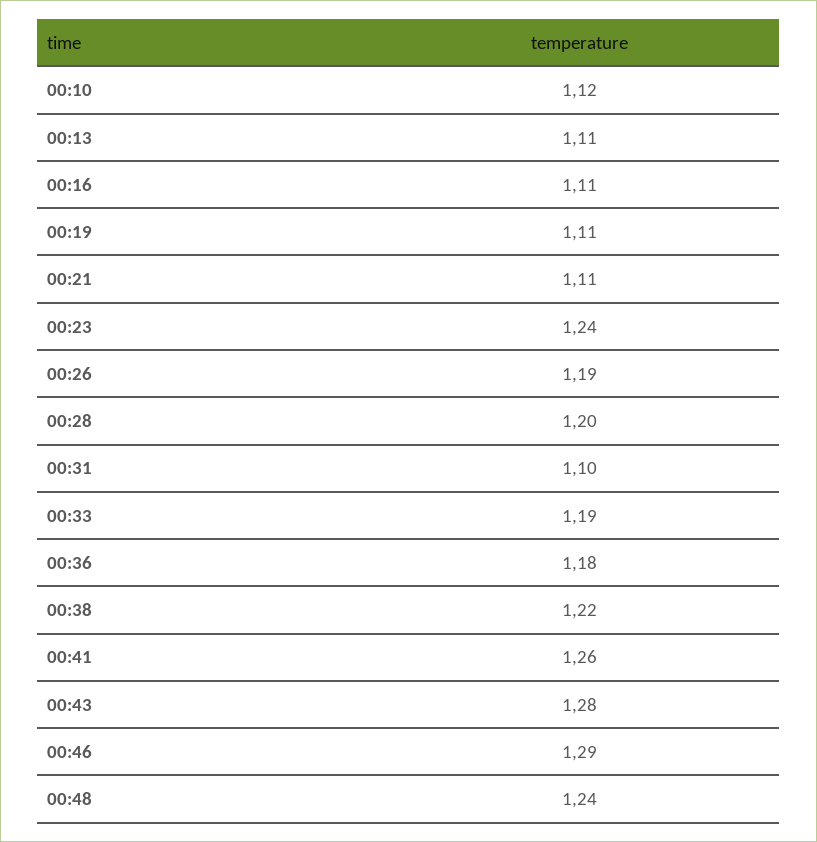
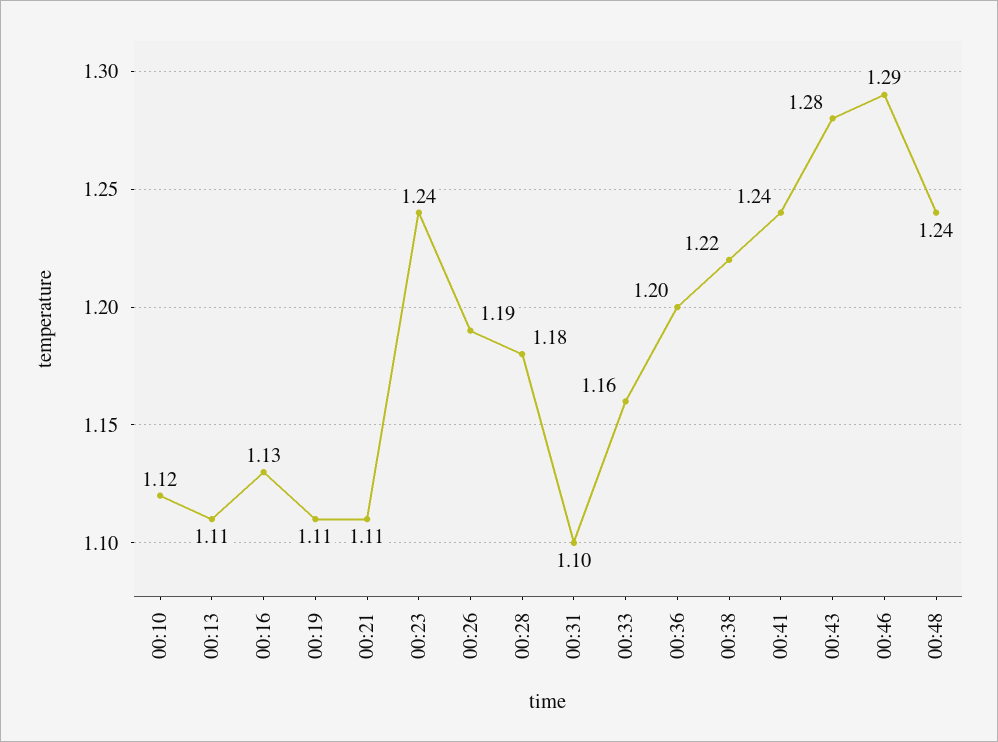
00:16: 1.11 -> 1.13
00:28: 1.2 -> 1.18
00:33: 1.19 -> 1.16
00:36: 1.18 -> 1.2
00:41: 1.26 -> 1.24

